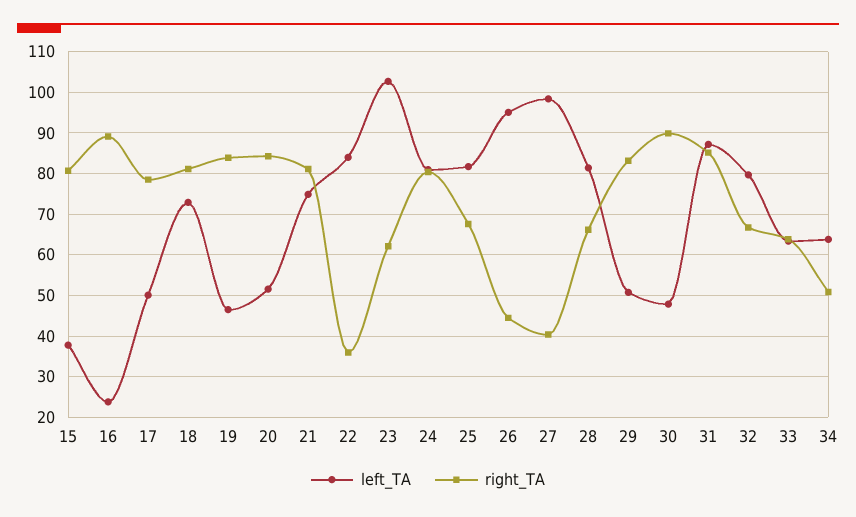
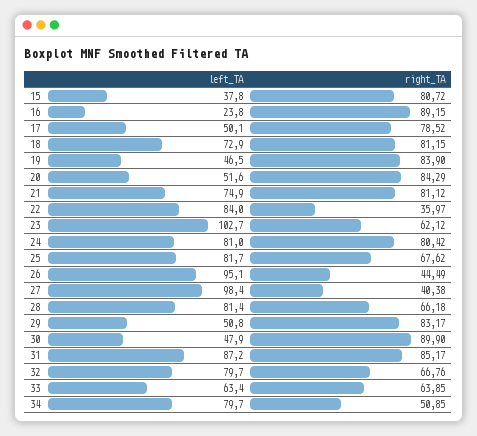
left_TA, 34: 64 -> 79.7

